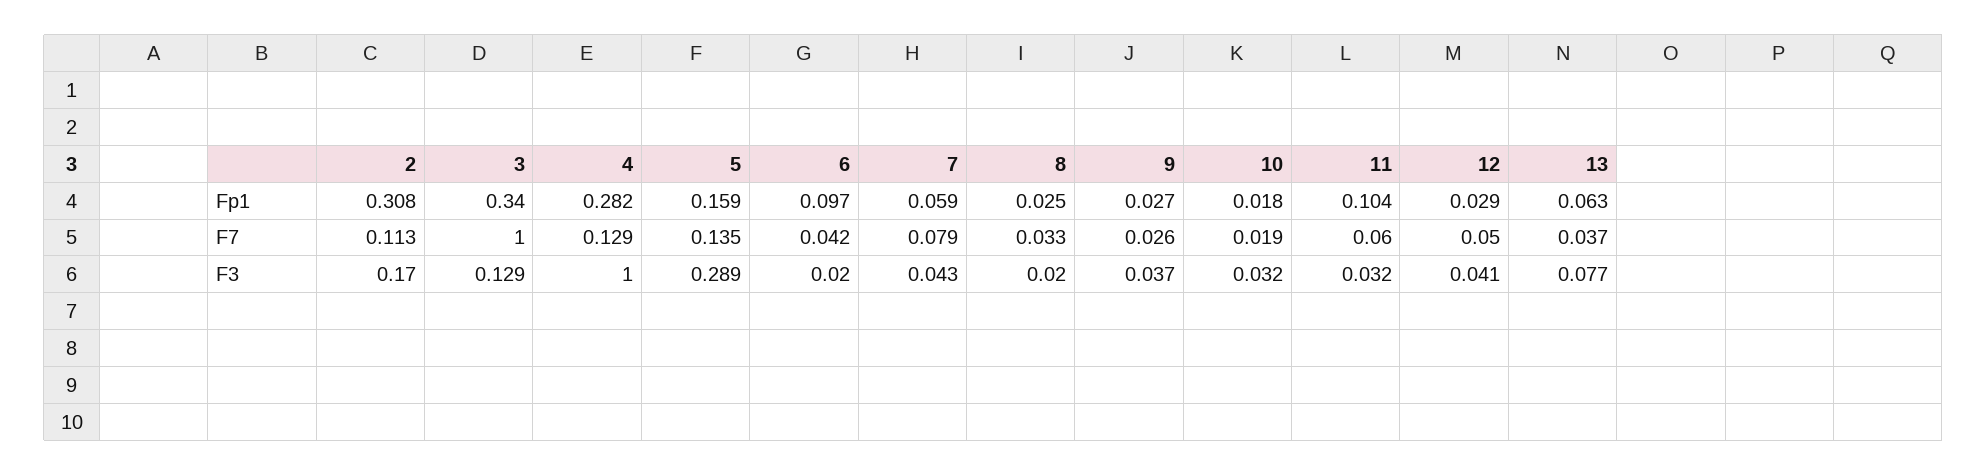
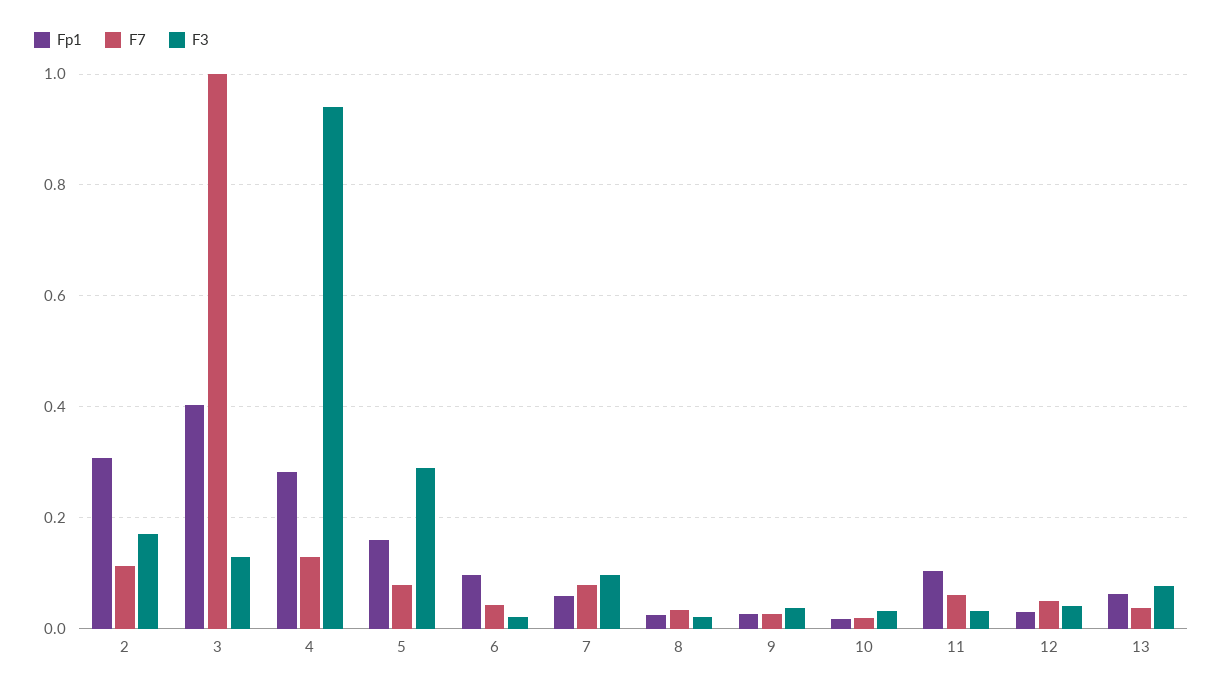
Fp1, 3: 0.34 -> 0.4
F7, 5: 0.135 -> 0.08
F3, 4: 1 -> 0.94
F3, 7: 0.043 -> 0.1

